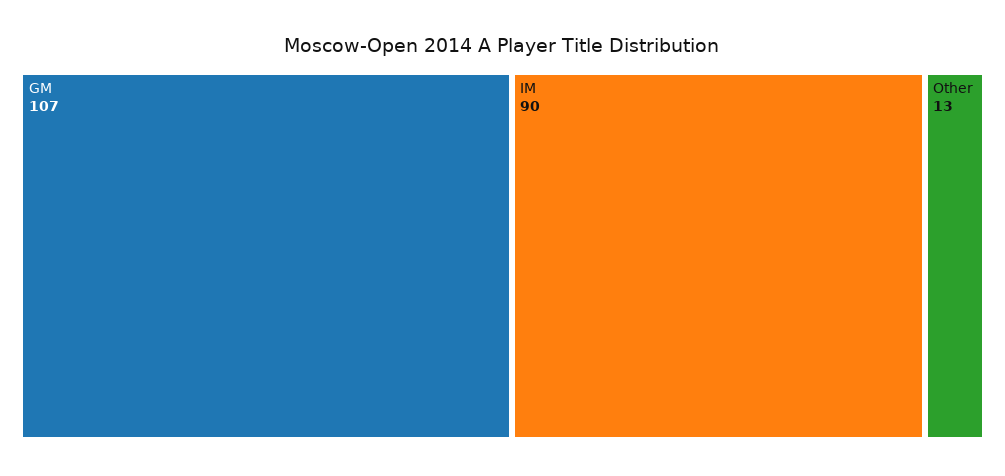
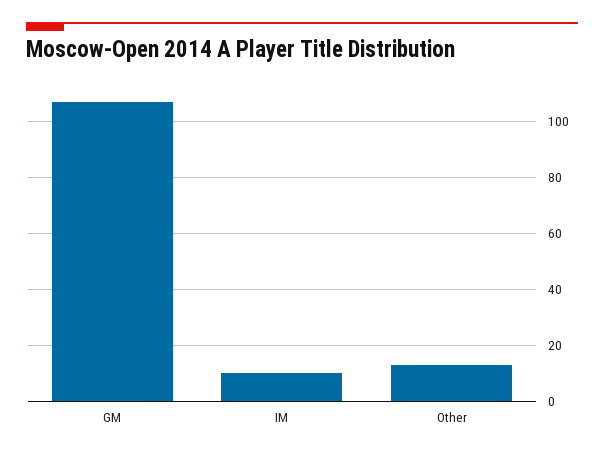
IM: 90 -> 10

